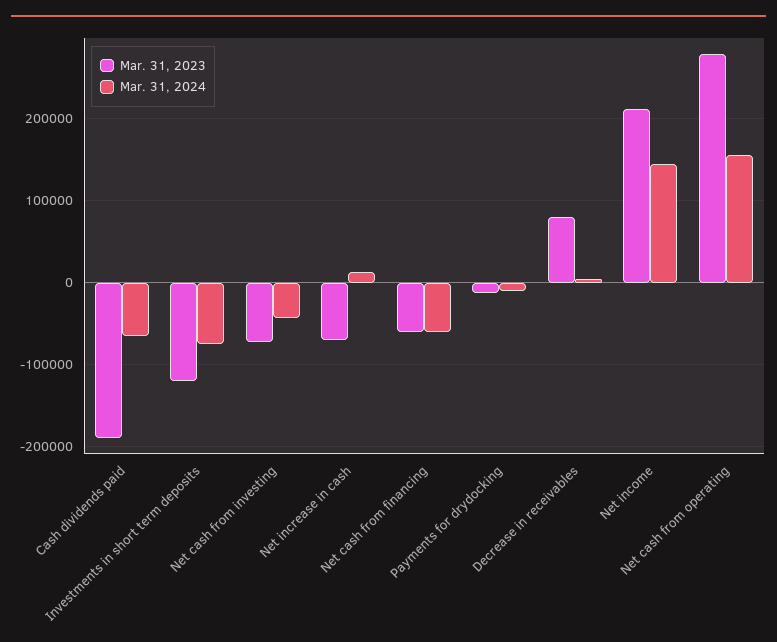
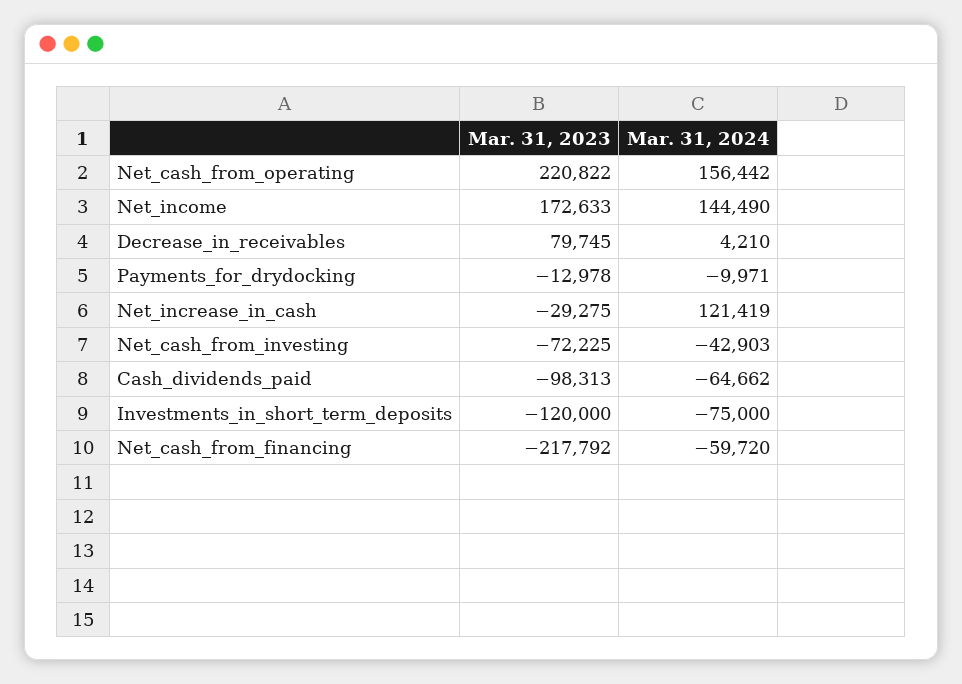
Mar. 31, 2023, Cash dividends paid: -190000 -> -98313
Mar. 31, 2023, Net increase in cash: -70000 -> -29275
Mar. 31, 2024, Net increase in cash: 10000 -> 121419
Mar. 31, 2023, Net cash from financing: -60000 -> -217792
Mar. 31, 2023, Net income: 210000 -> 172633
Mar. 31, 2023, Net cash from operating: 280000 -> 220822

